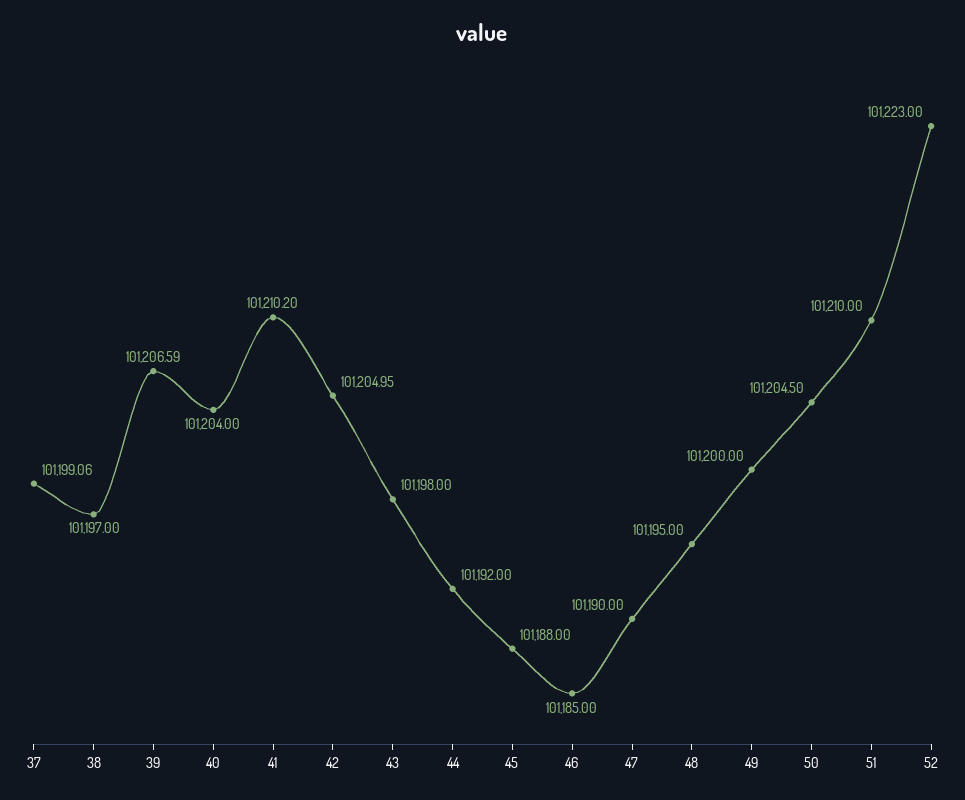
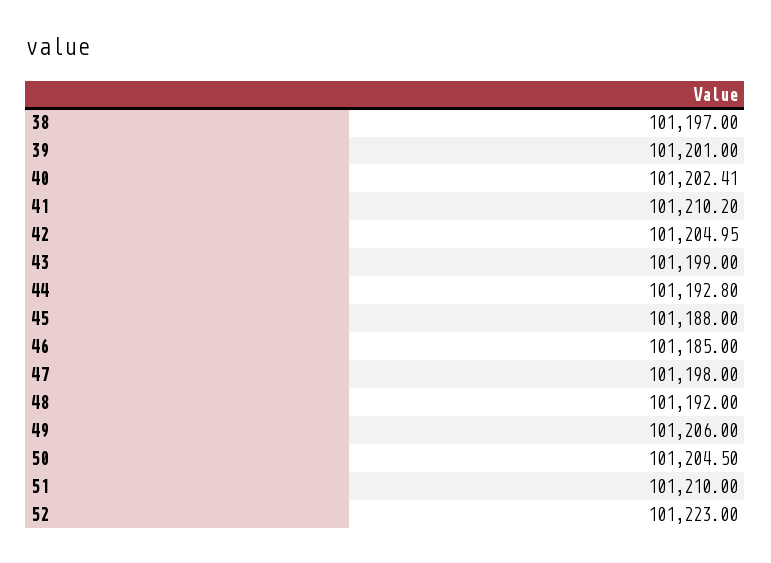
37: 101199.06 -> none
39: 101206.59 -> 101201
40: 101204 -> 101202.41
43: 101198 -> 101199
44: 101192 -> 101192.8
47: 101190 -> 101198
48: 101195 -> 101192
49: 101200 -> 101206

